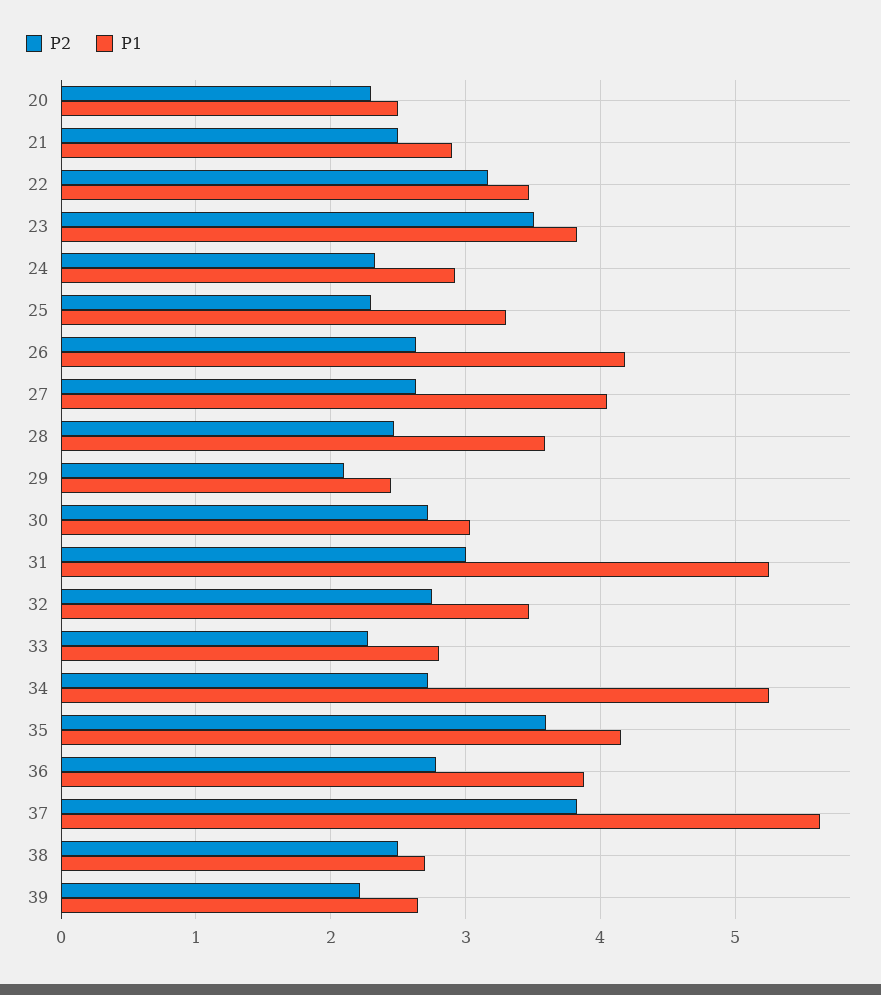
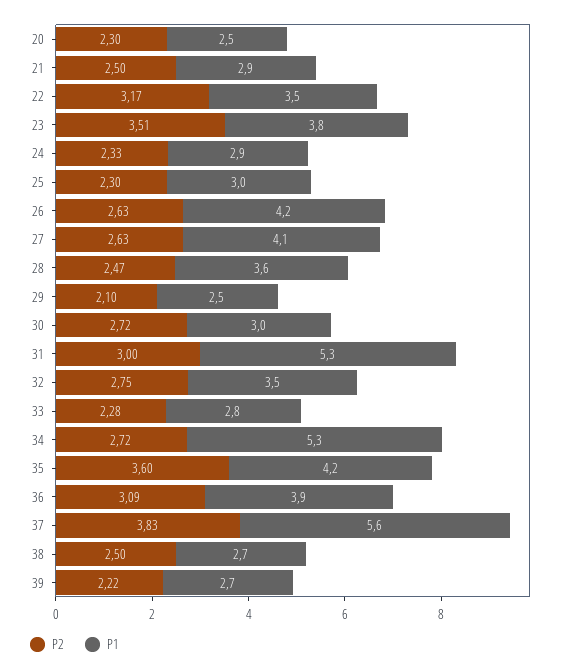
P1, 25: 3.3 -> 3
P2, 36: 2.8 -> 3.09

